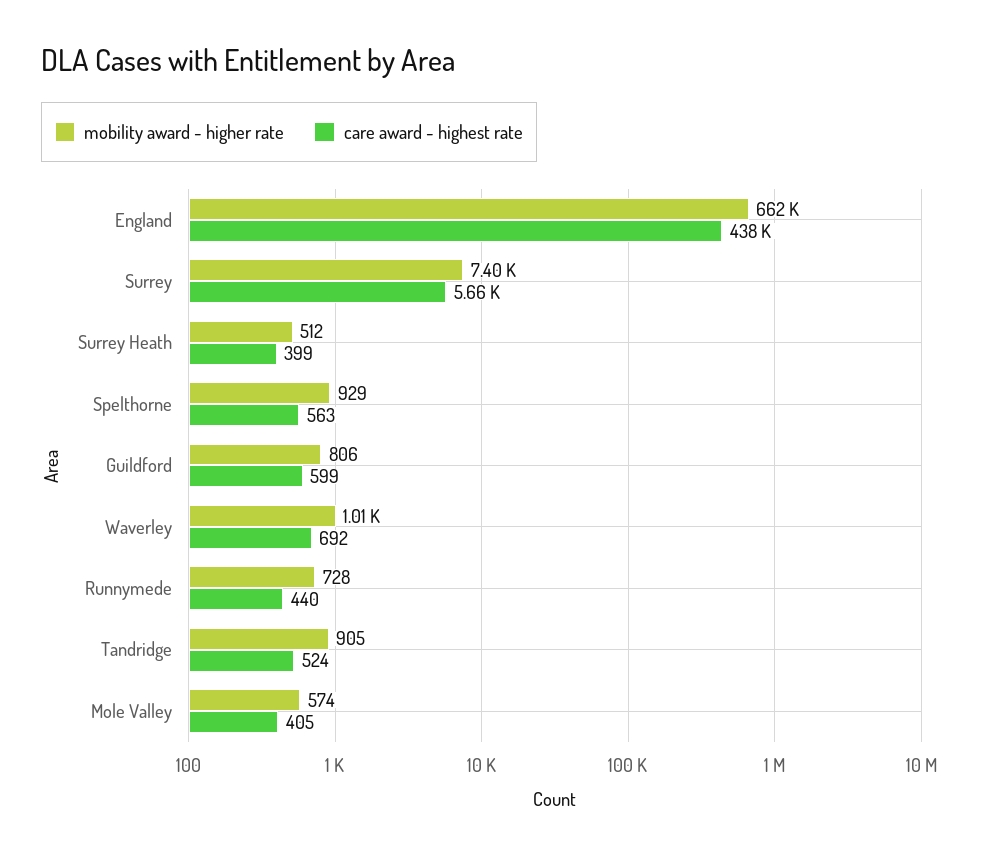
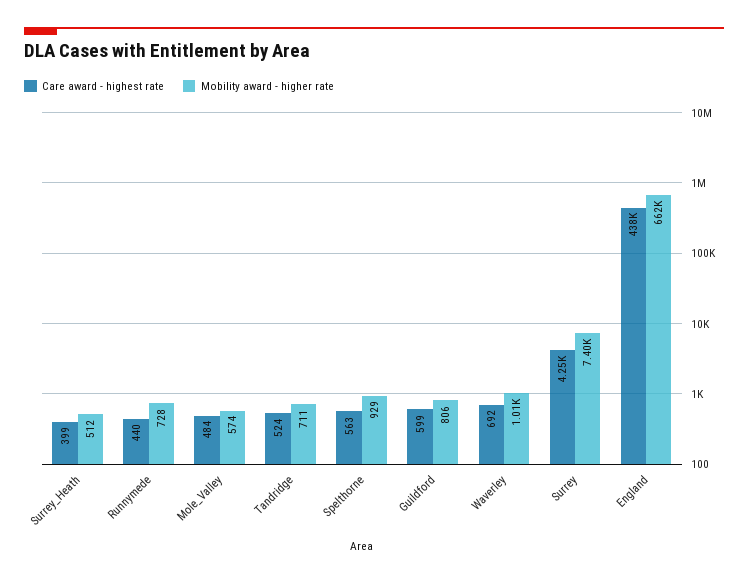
care award - highest rate, Surrey: 5660 -> 4250
mobility award - higher rate, Tandridge: 905 -> 711
care award - highest rate, Mole Valley: 405 -> 484

